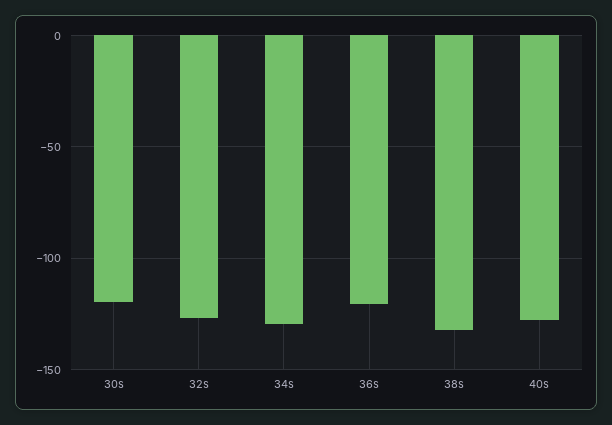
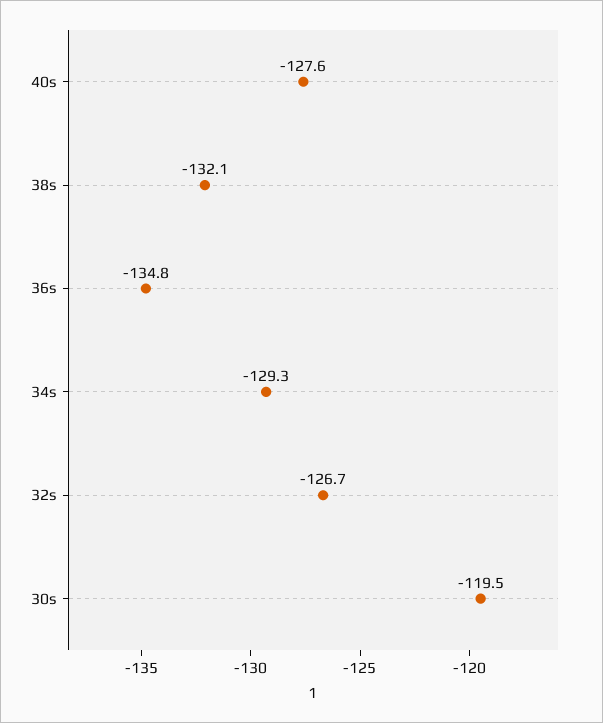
36s: -120 -> -134.8

